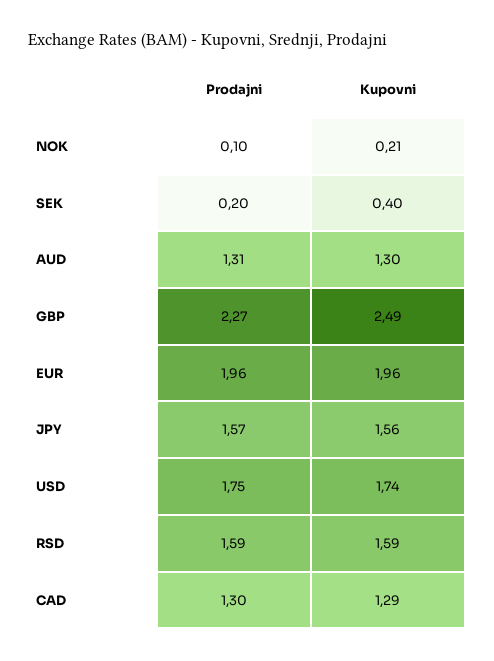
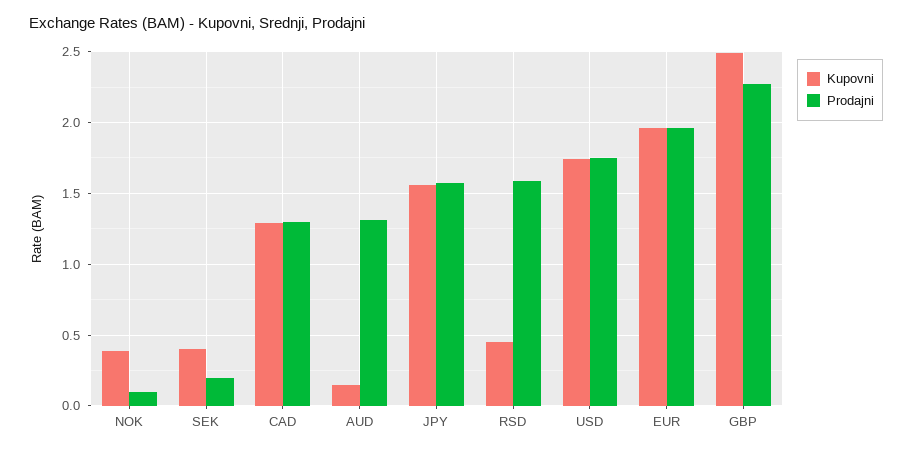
Kupovni, NOK: 0.21 -> 0.4
Kupovni, AUD: 1.3 -> 0.15
Kupovni, RSD: 1.59 -> 0.45

